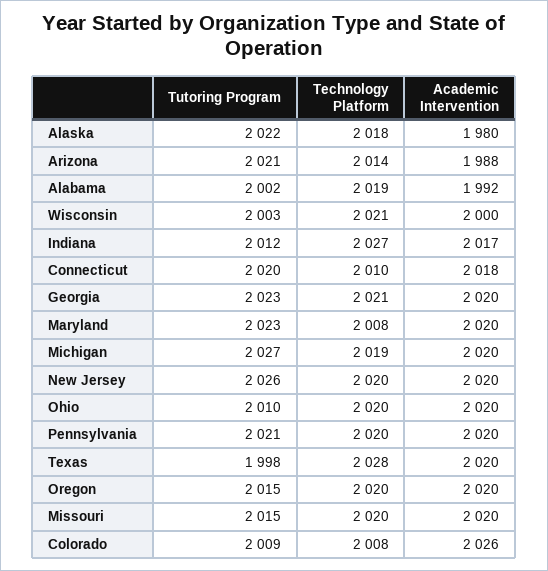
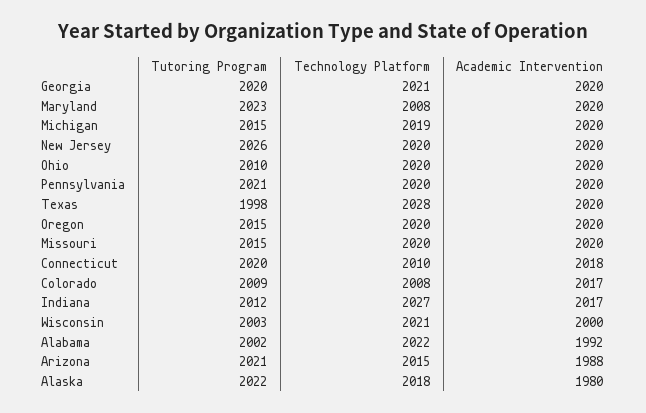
Technology Platform, Arizona: 2014 -> 2015
Technology Platform, Alabama: 2019 -> 2022
Tutoring Program, Georgia: 2023 -> 2020
Tutoring Program, Michigan: 2027 -> 2015
Academic Intervention, Colorado: 2026 -> 2017

